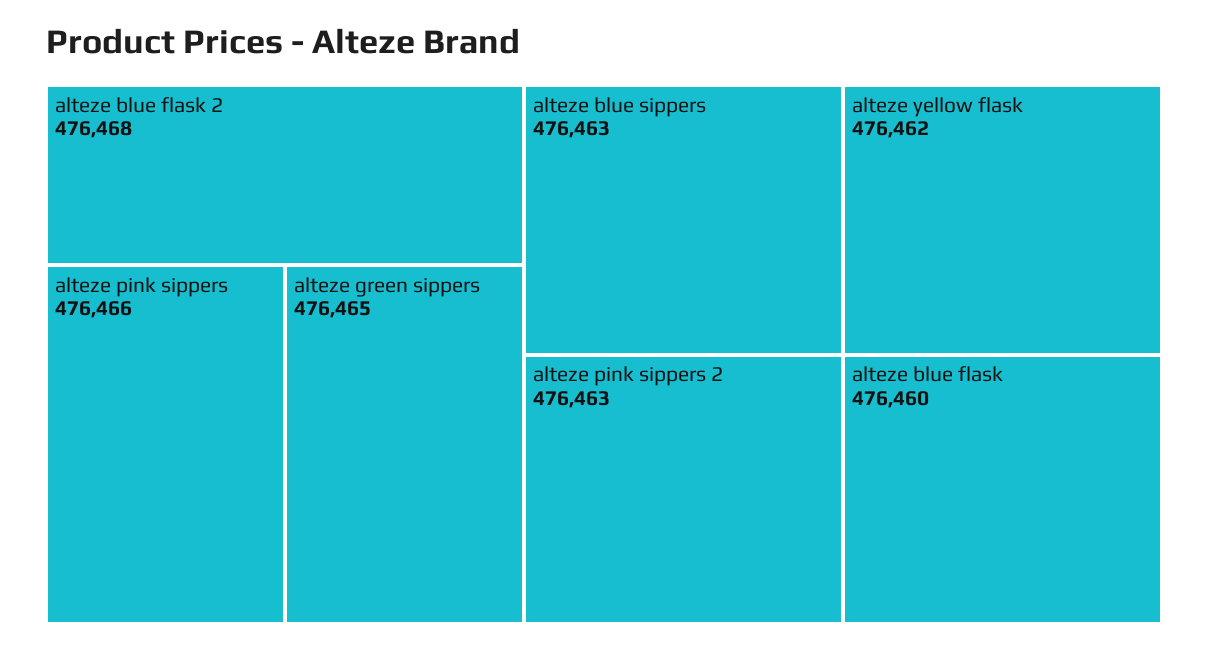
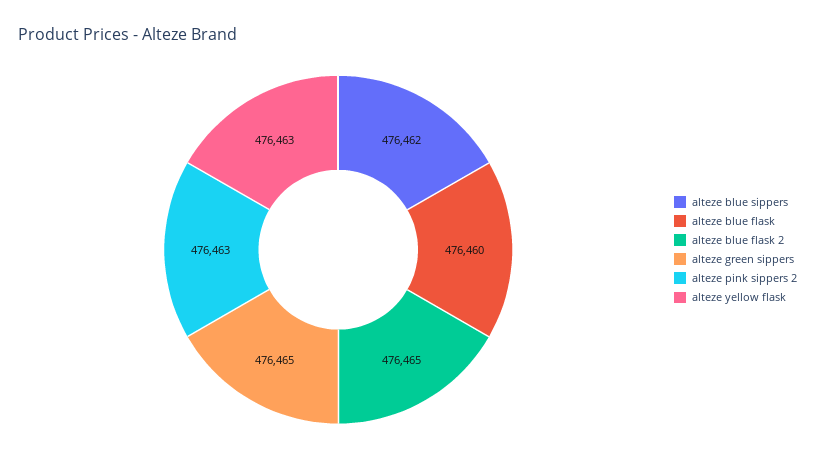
alteze blue flask 2: 476468 -> 476465
alteze pink sippers: 476466 -> none
alteze blue sippers: 476463 -> 476462
alteze yellow flask: 476462 -> 476463

